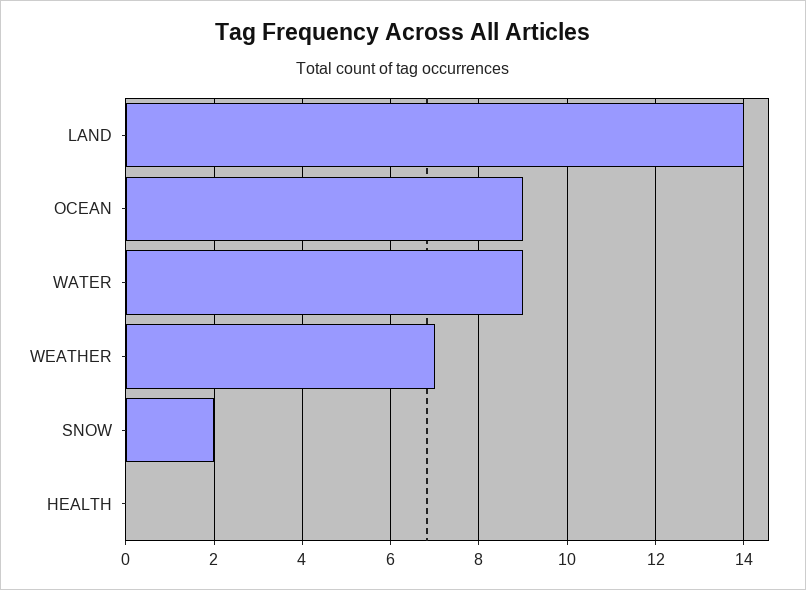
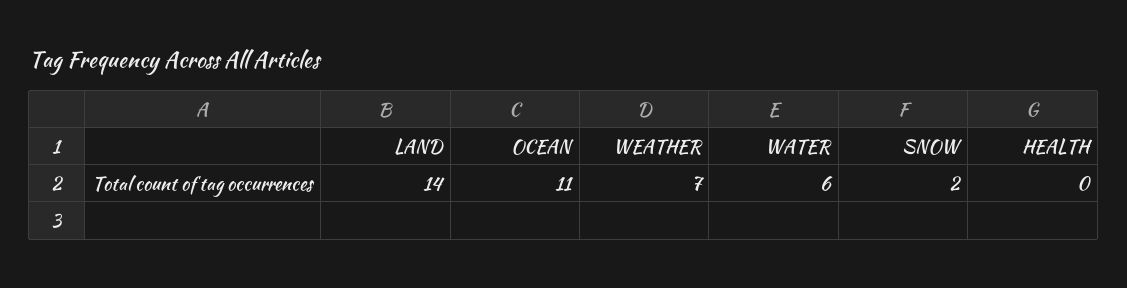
OCEAN: 9 -> 11
WATER: 9 -> 6

